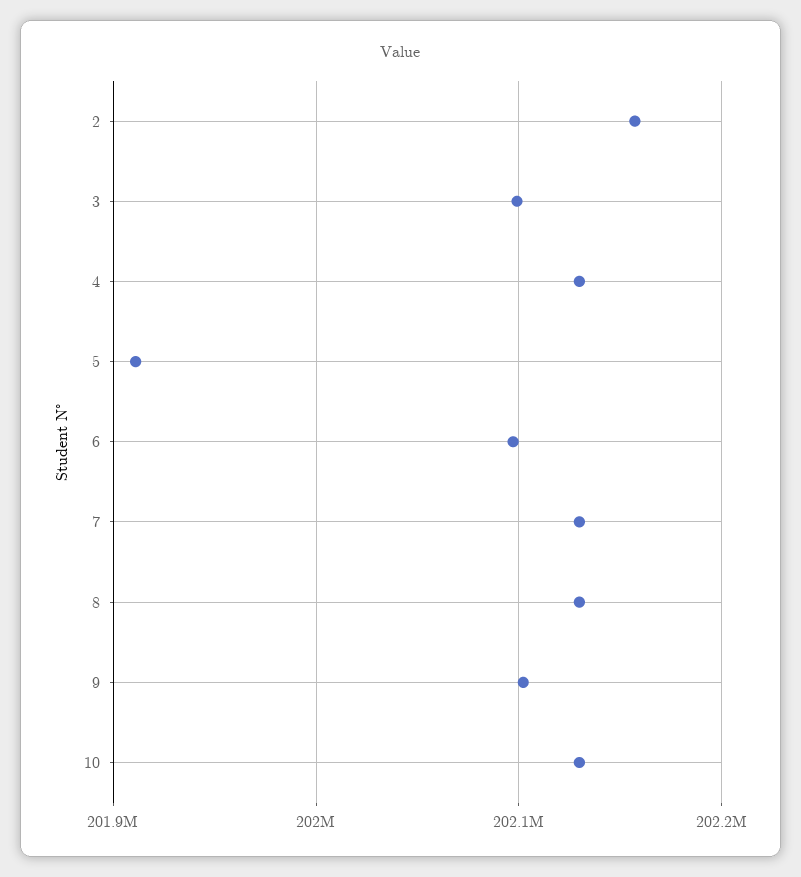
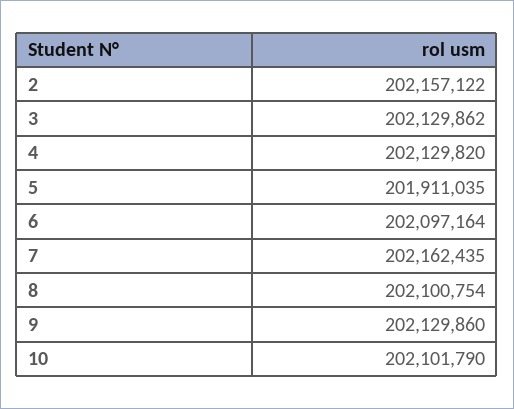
3: 202100000 -> 202129862
7: 202130000 -> 202162435
8: 202130000 -> 202100754
9: 202100000 -> 202129860
10: 202130000 -> 202101790

